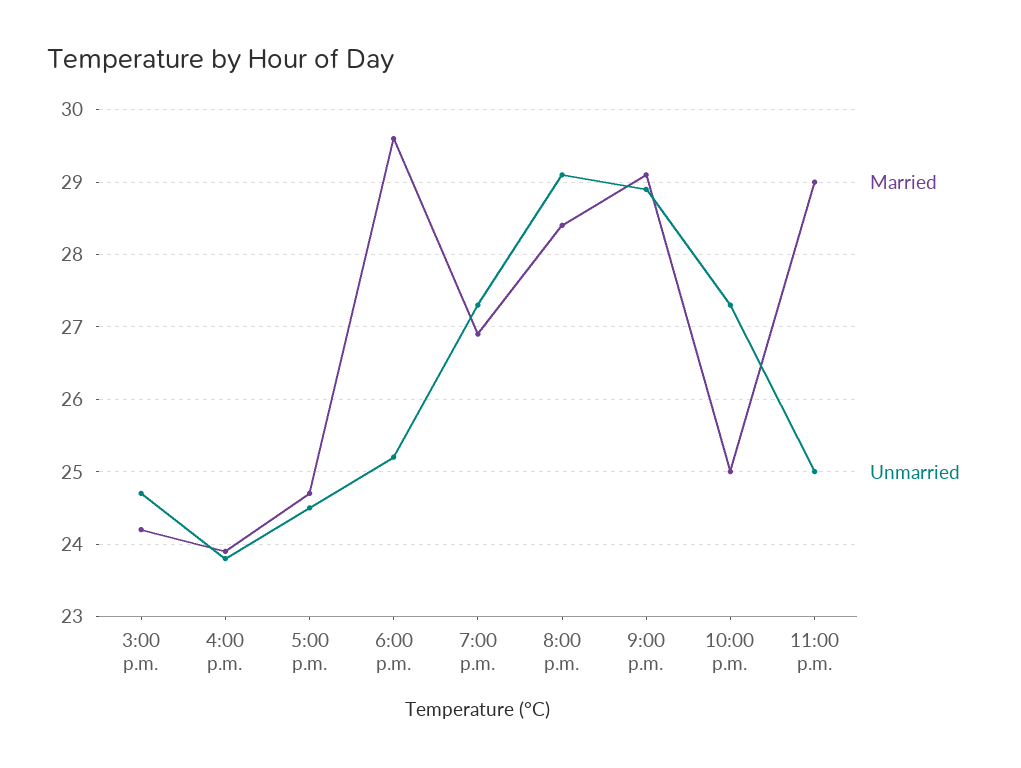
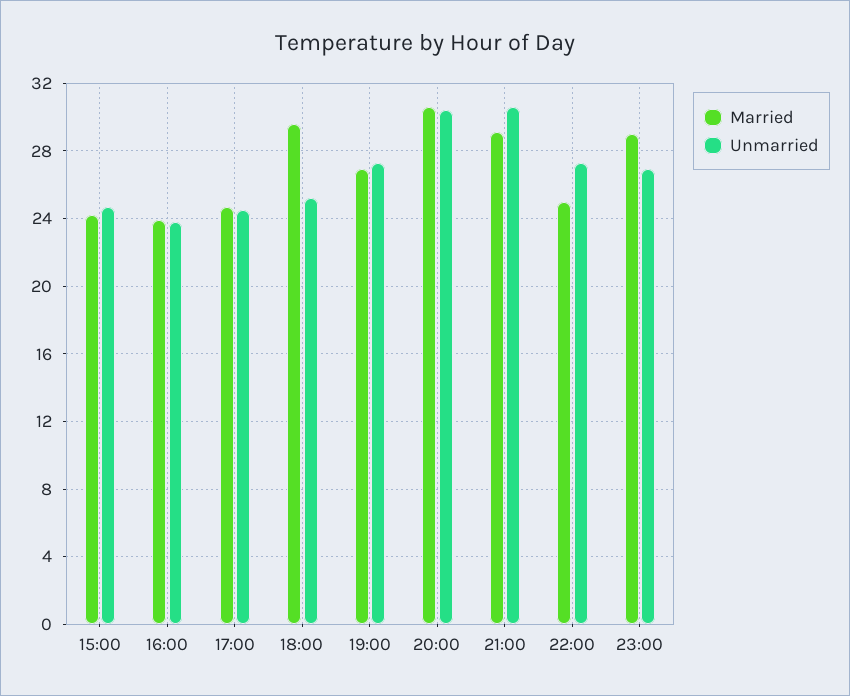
Married, 8:00 p.m.: 28.4 -> 30.5
Unmarried, 8:00 p.m.: 29.1 -> 30.5
Unmarried, 9:00 p.m.: 28.9 -> 30.5
Unmarried, 11:00 p.m.: 25 -> 27

